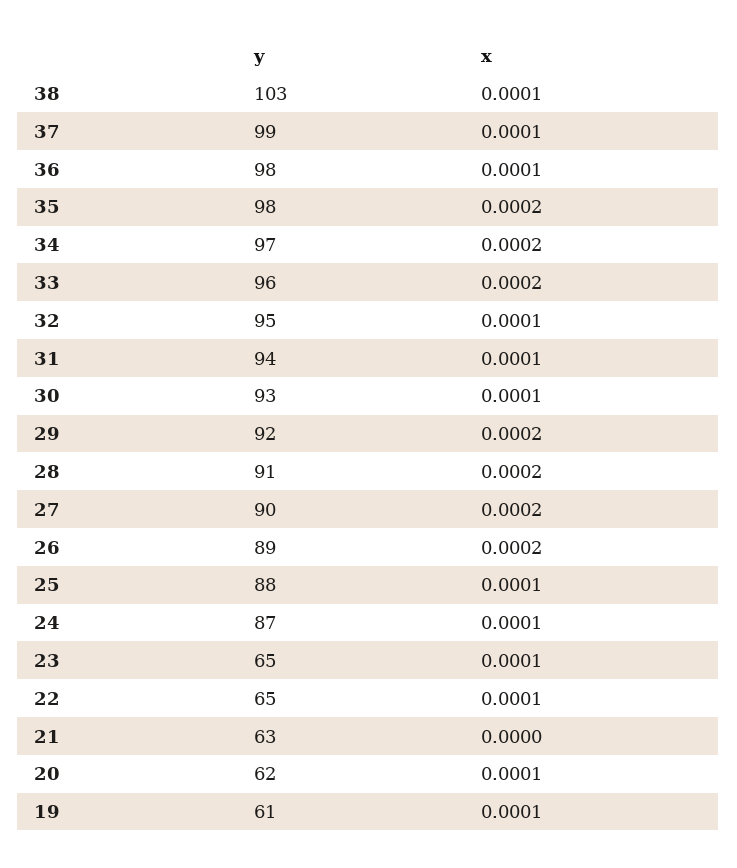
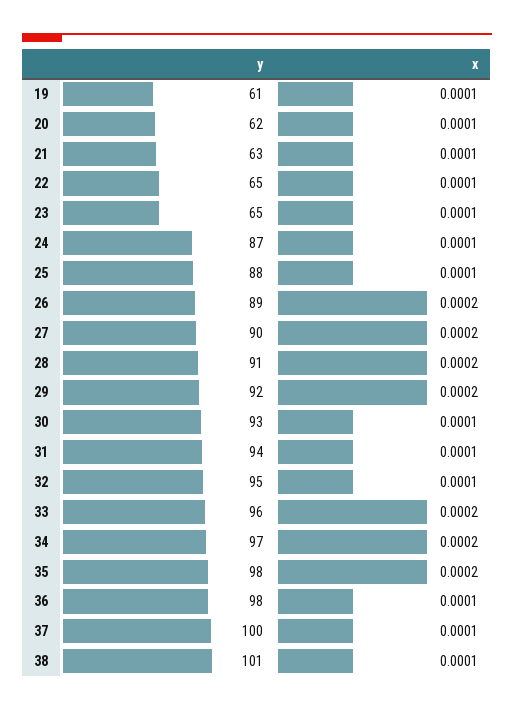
y, 38: 103 -> 101
y, 37: 99 -> 100
x, 21: 0 -> 0.0001

